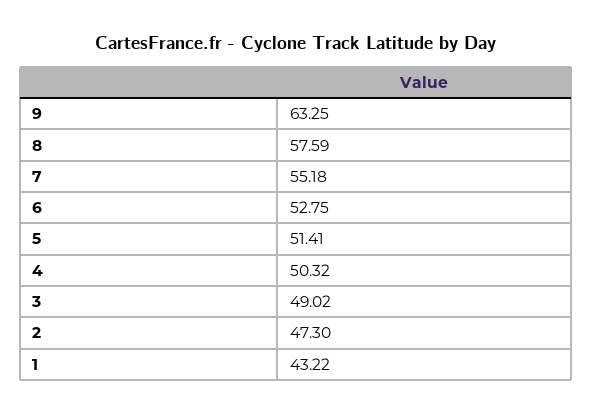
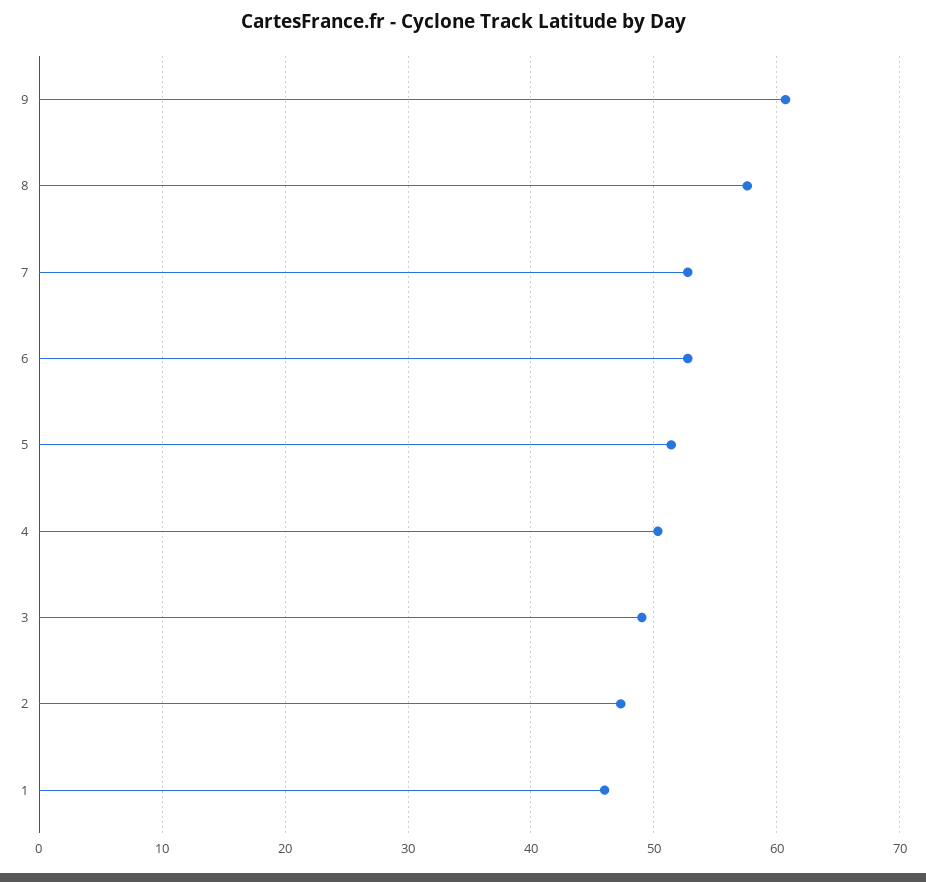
9: 63.25 -> 61
7: 55.18 -> 53
1: 43.22 -> 46

